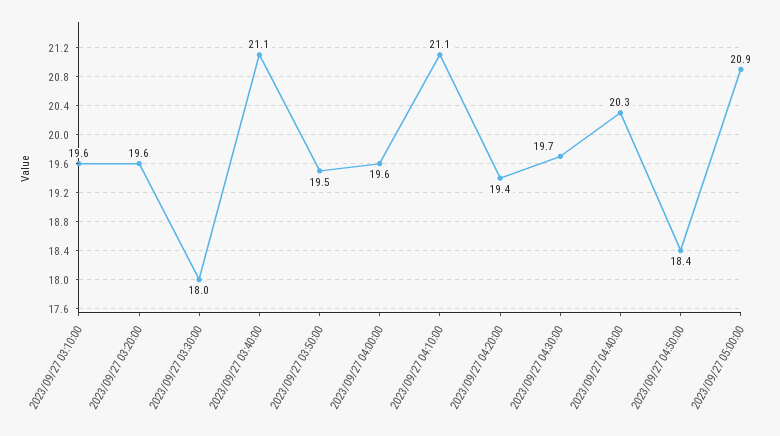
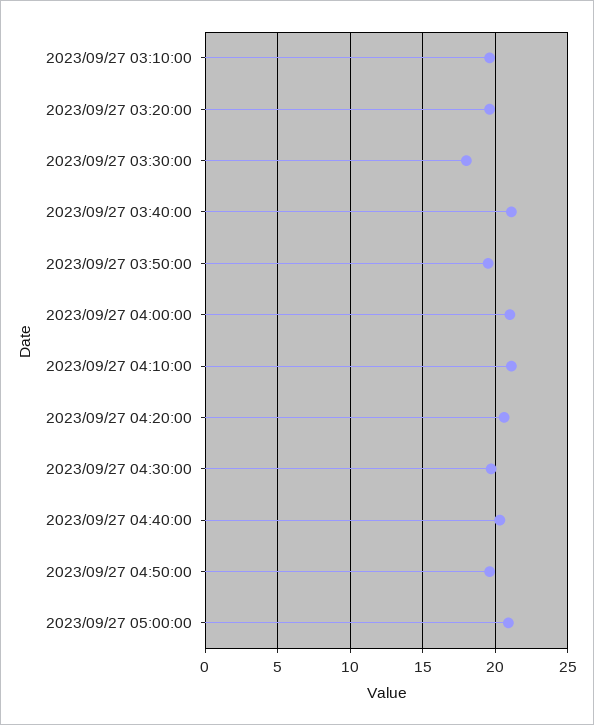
2023/09/27 04:00:00: 19.6 -> 21
2023/09/27 04:20:00: 19.4 -> 20.5
2023/09/27 04:50:00: 18.4 -> 19.5

